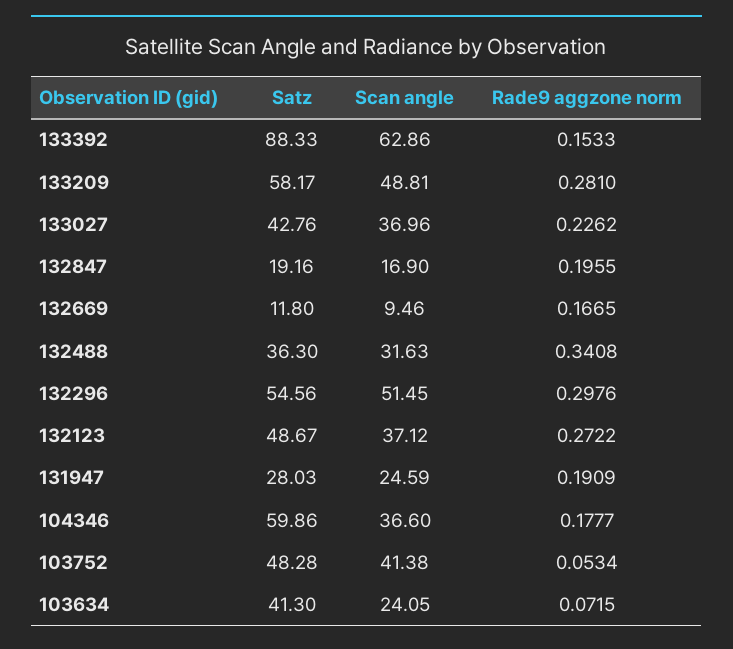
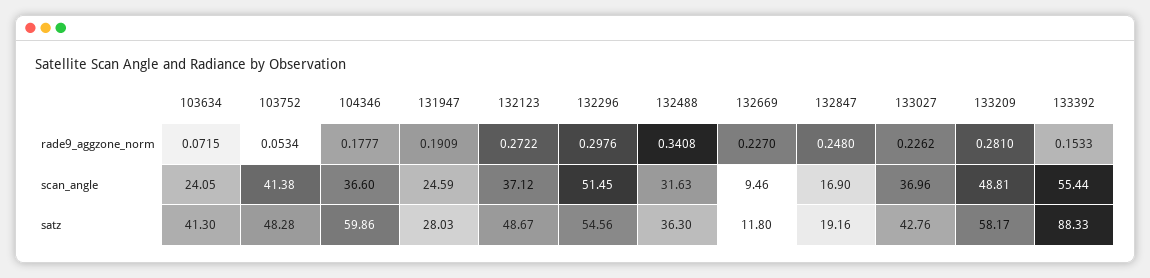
Scan angle, 133392: 62.86 -> 55.44
Rade9 aggzone norm, 132847: 0.1955 -> 0.248
Rade9 aggzone norm, 132669: 0.1665 -> 0.227

